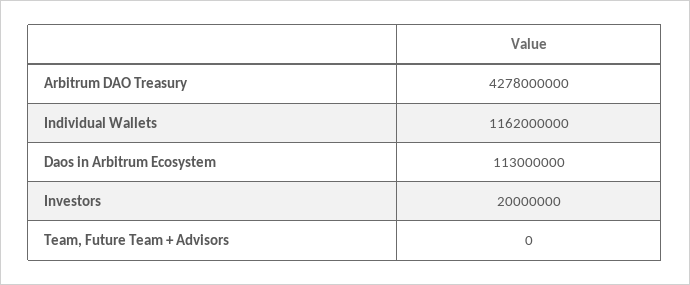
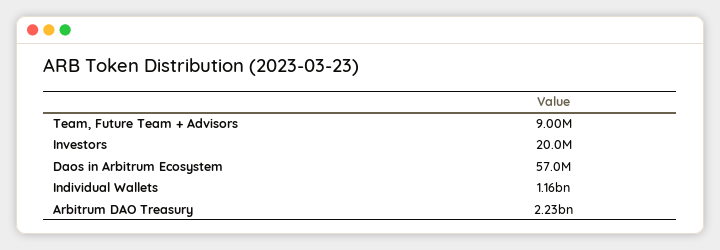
Arbitrum DAO Treasury: 4278000000 -> 2230000000
Daos in Arbitrum Ecosystem: 113000000 -> 57000000
Team, Future Team + Advisors: 0 -> 9000000

